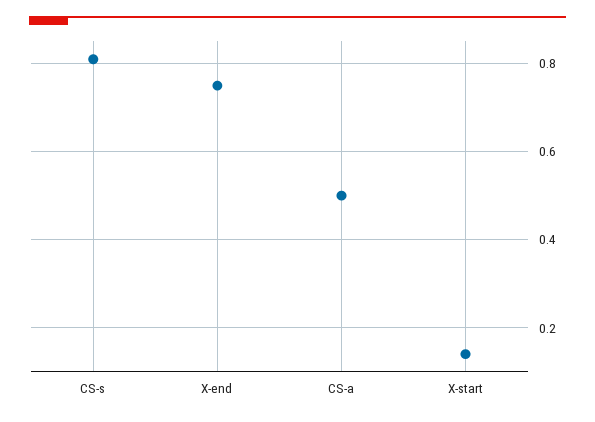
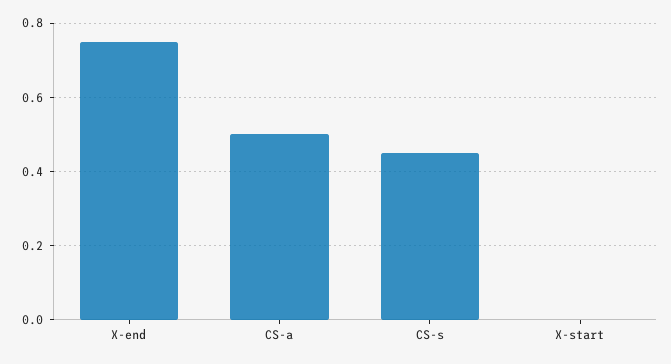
CS-s: 0.8 -> 0.45
X-start: 0.15 -> 0

